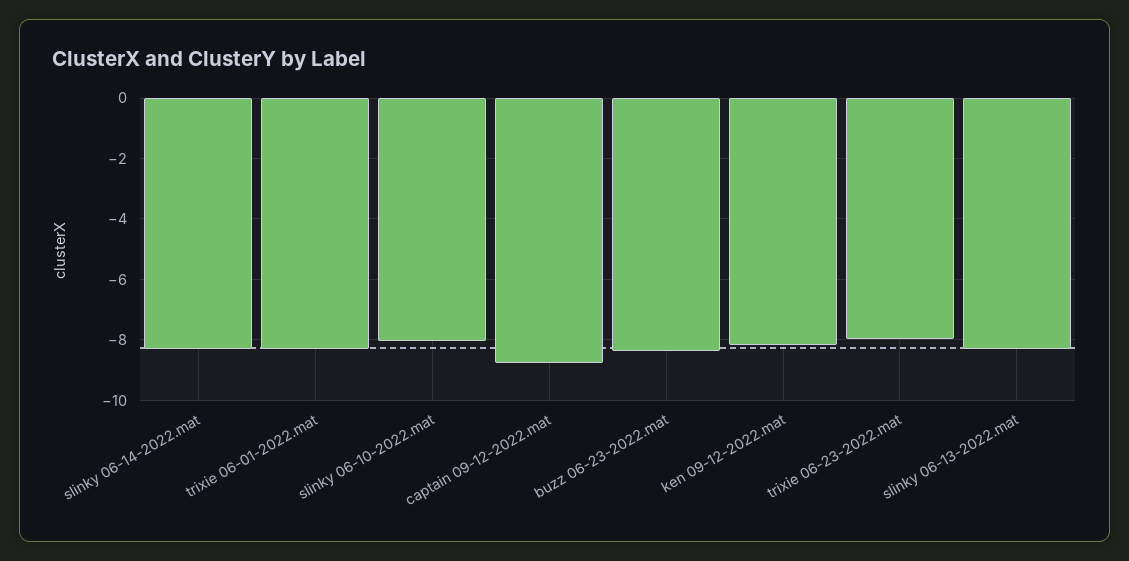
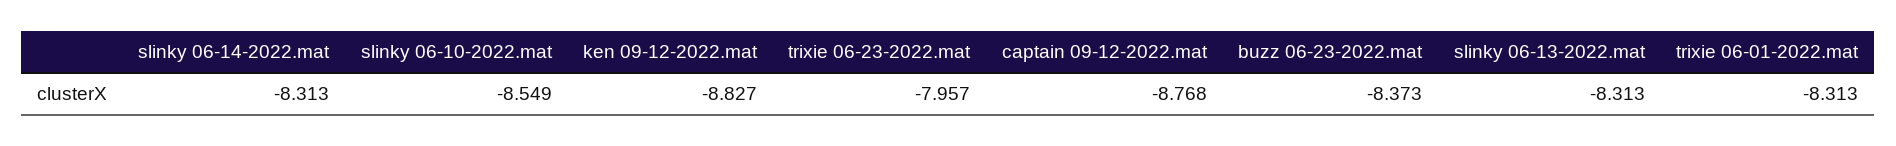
slinky 06-10-2022.mat: -8 -> -8.549
ken 09-12-2022.mat: -8.2 -> -8.827

